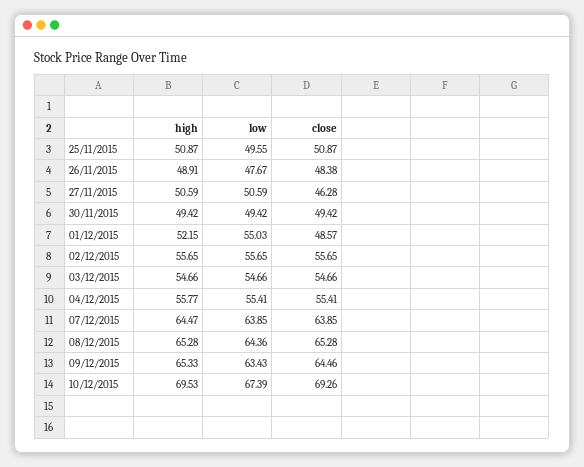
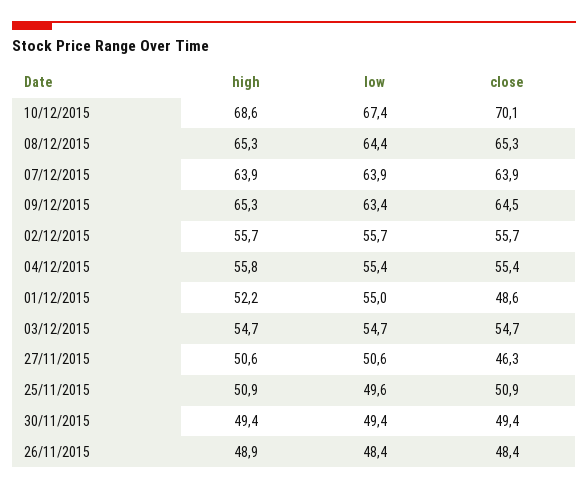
low, 26/11/2015: 47.67 -> 48.4
high, 07/12/2015: 64.47 -> 63.9
high, 10/12/2015: 69.53 -> 68.6
close, 10/12/2015: 69.26 -> 70.1

